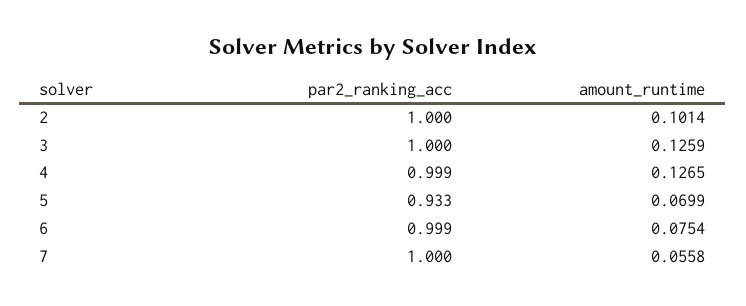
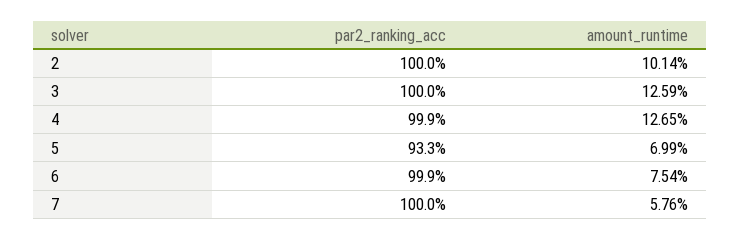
amount_runtime, 7: 0.0558 -> 0.0576

